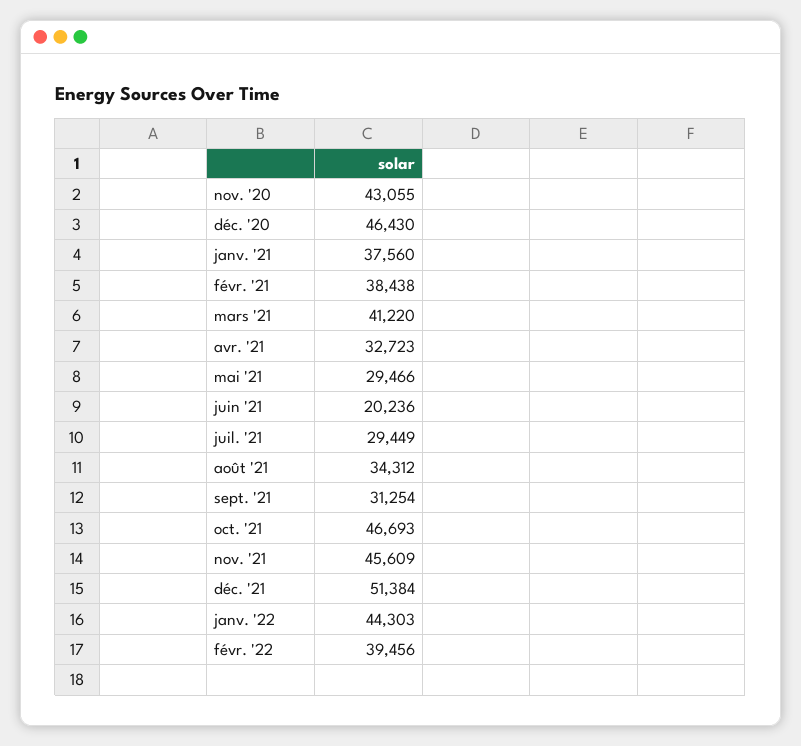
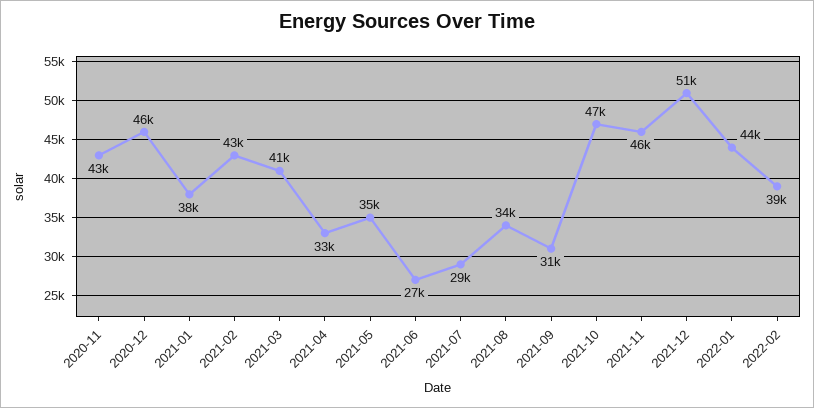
févr. '21: 38438 -> 43000
mai '21: 29466 -> 35000
juin '21: 20236 -> 27000

